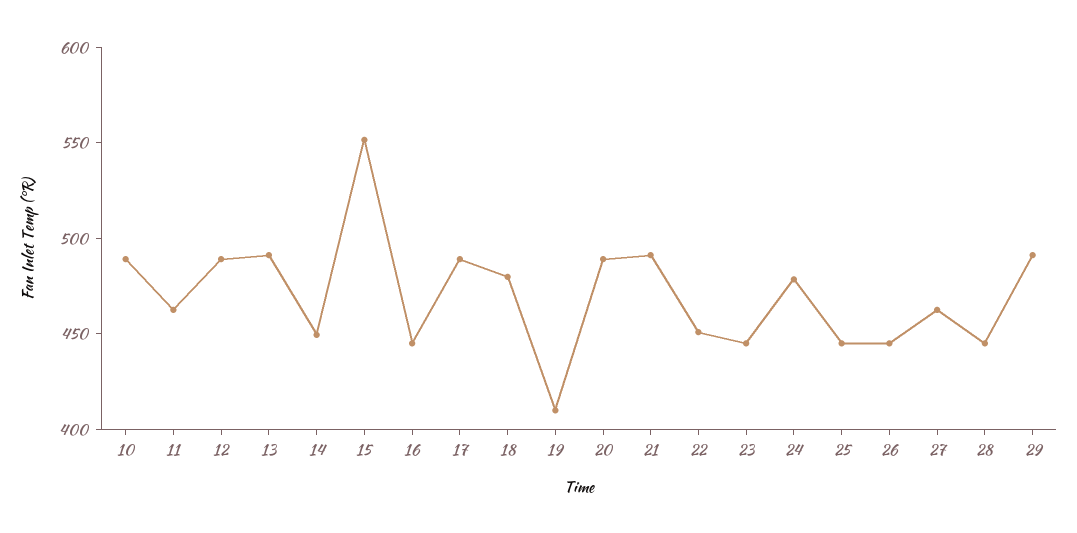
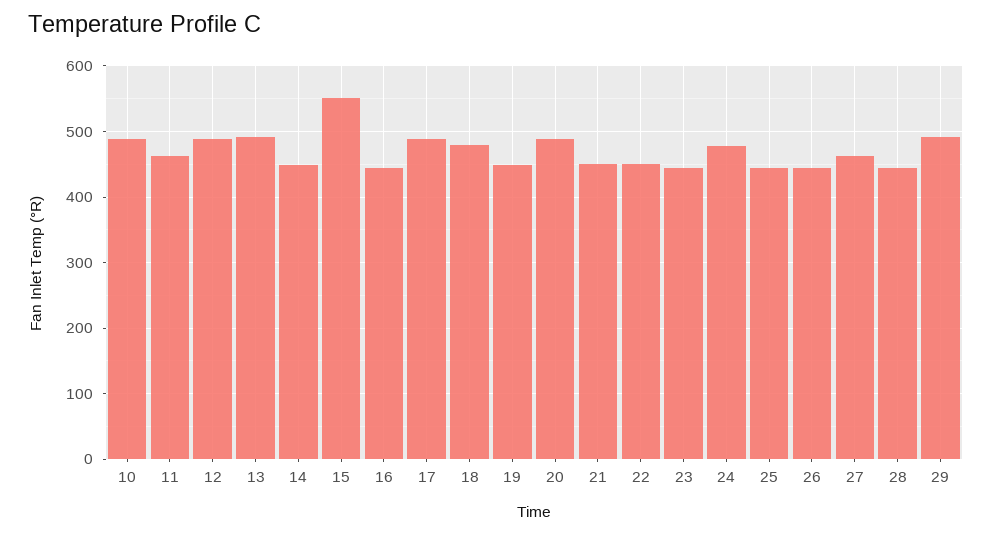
19: 410 -> 450
21: 490 -> 450

